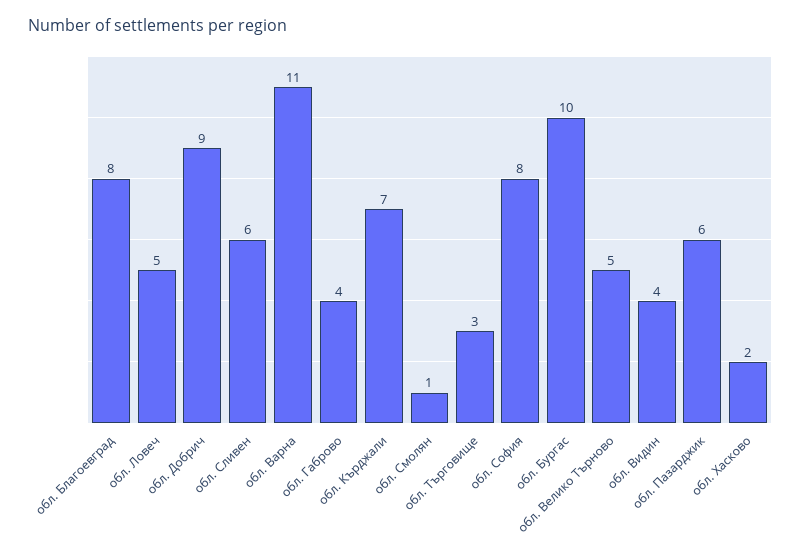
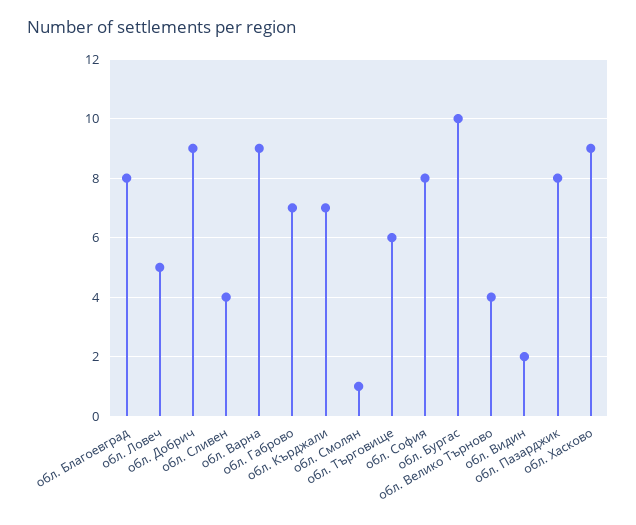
обл. Сливен: 6 -> 4
обл. Варна: 11 -> 9
обл. Габрово: 4 -> 7
обл. Търговище: 3 -> 6
обл. Велико Търново: 5 -> 4
обл. Видин: 4 -> 2
обл. Пазарджик: 6 -> 8
обл. Хасково: 2 -> 9

